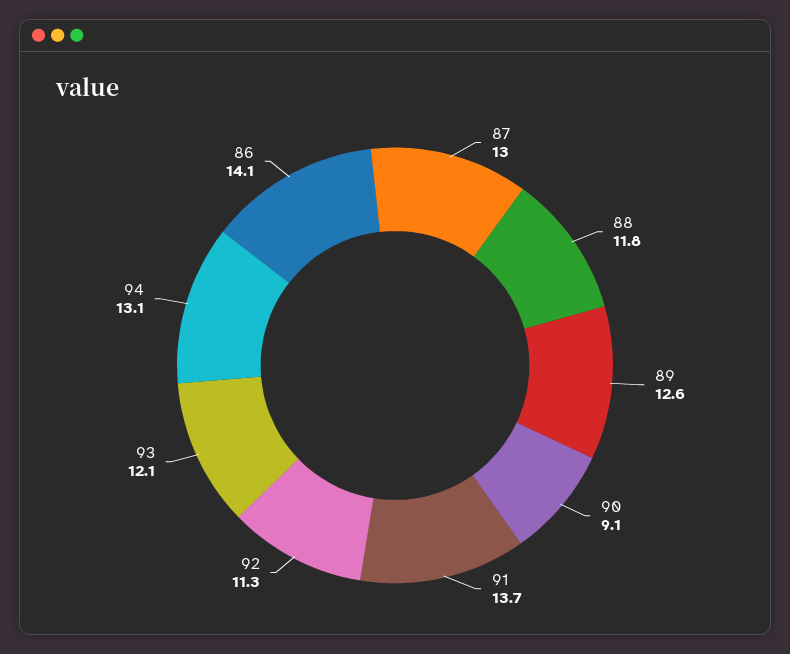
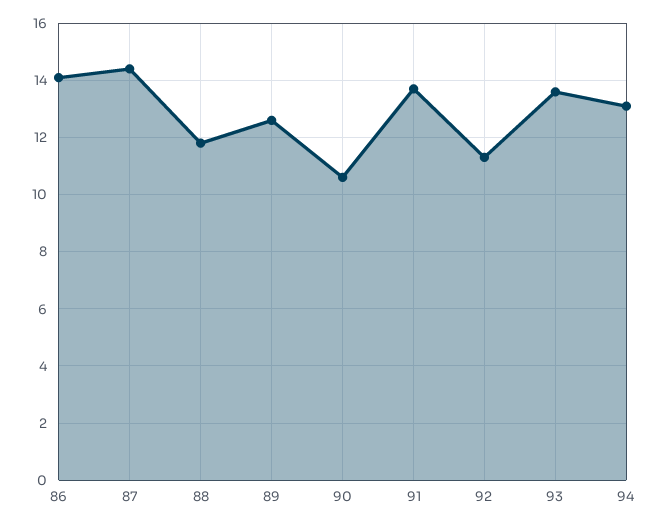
87: 13 -> 14.5
90: 9.1 -> 10.5
93: 12.1 -> 13.5

